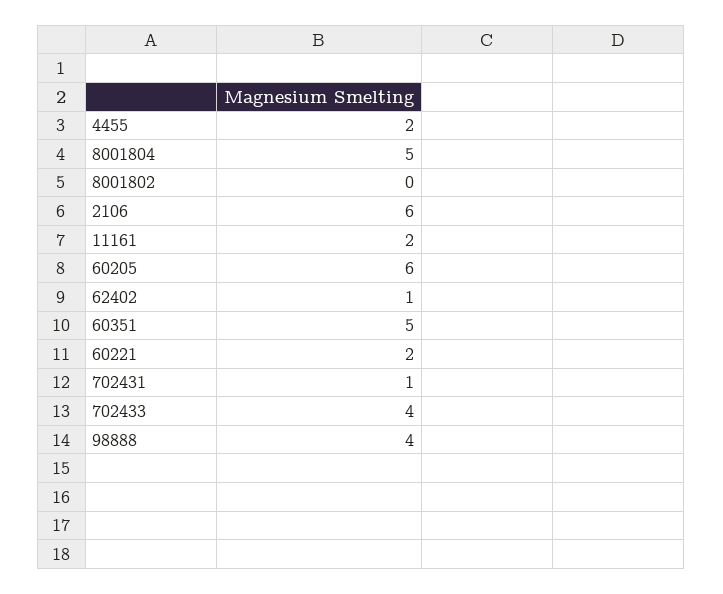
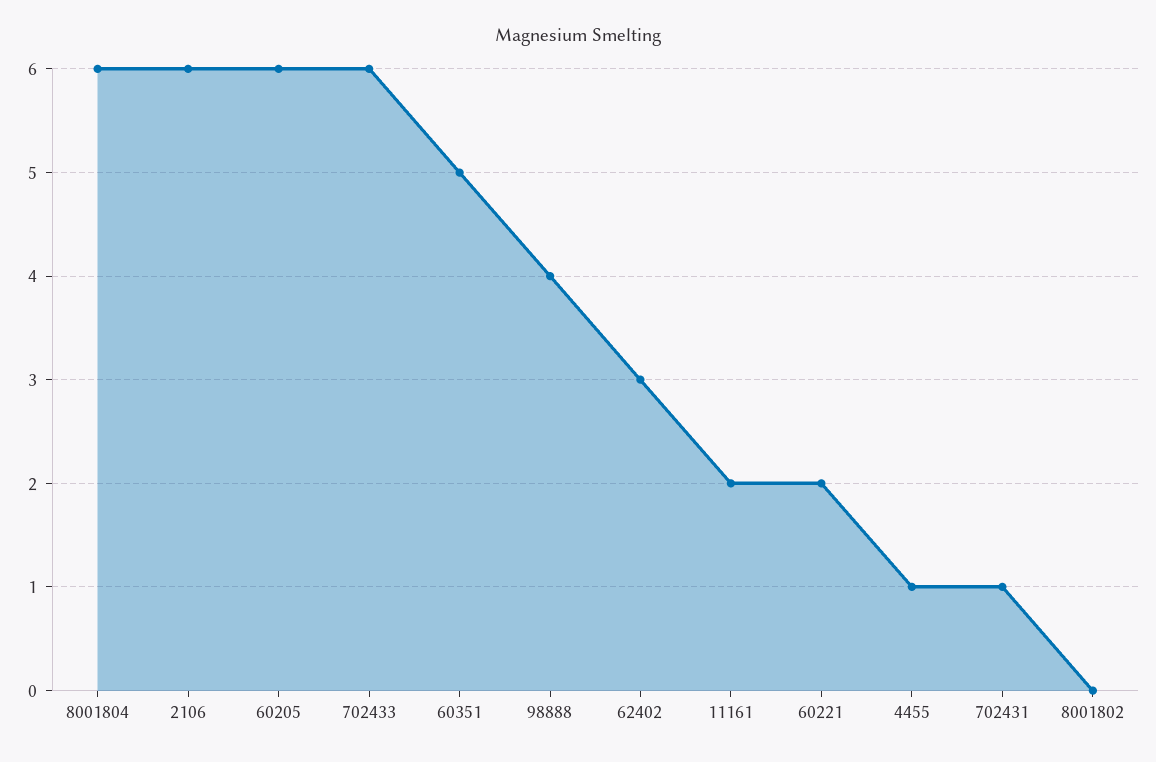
4455: 2 -> 1
8001804: 5 -> 6
62402: 1 -> 3
702433: 4 -> 6

